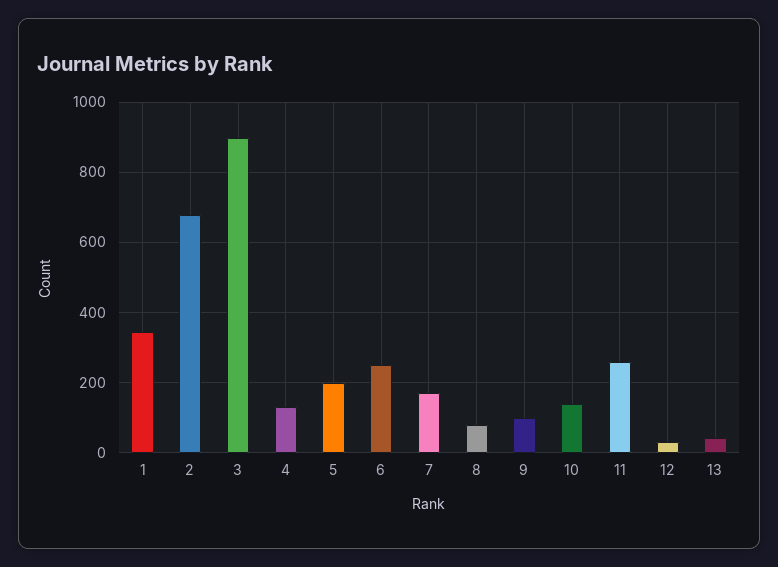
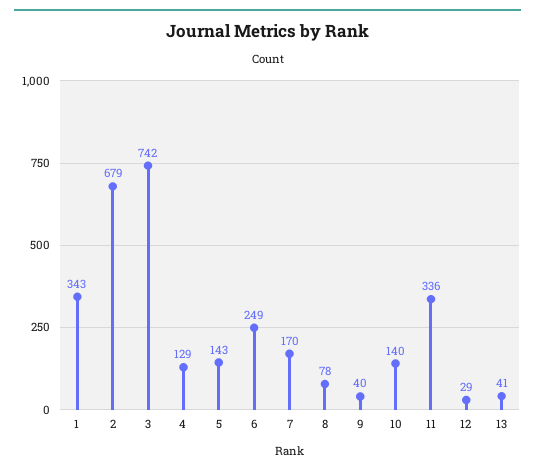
3: 900 -> 742
5: 200 -> 143
9: 100 -> 40
11: 260 -> 336

